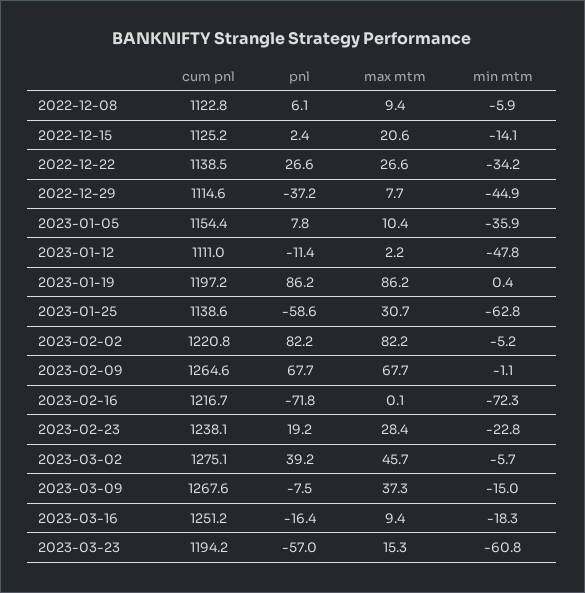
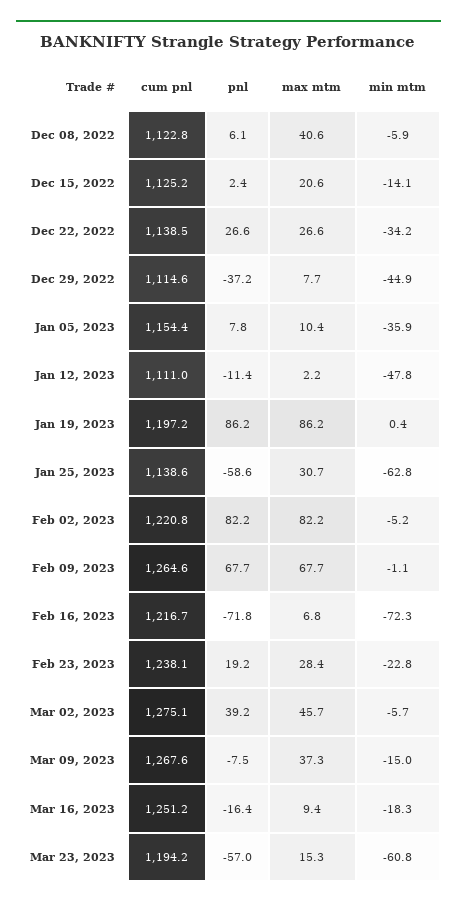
max mtm, 2022-12-08: 9.4 -> 40.6
max mtm, 2023-02-16: 0.1 -> 6.8

